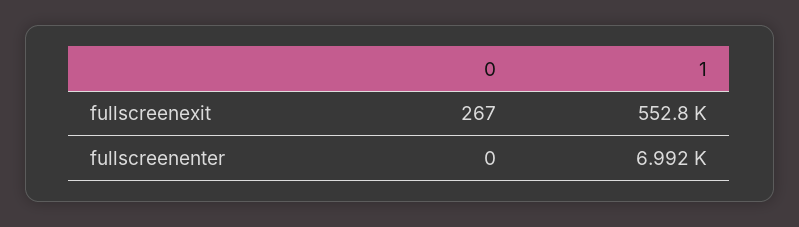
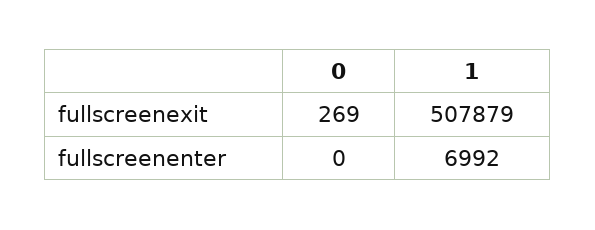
0, fullscreenexit: 267 -> 269
1, fullscreenexit: 552800 -> 507879

